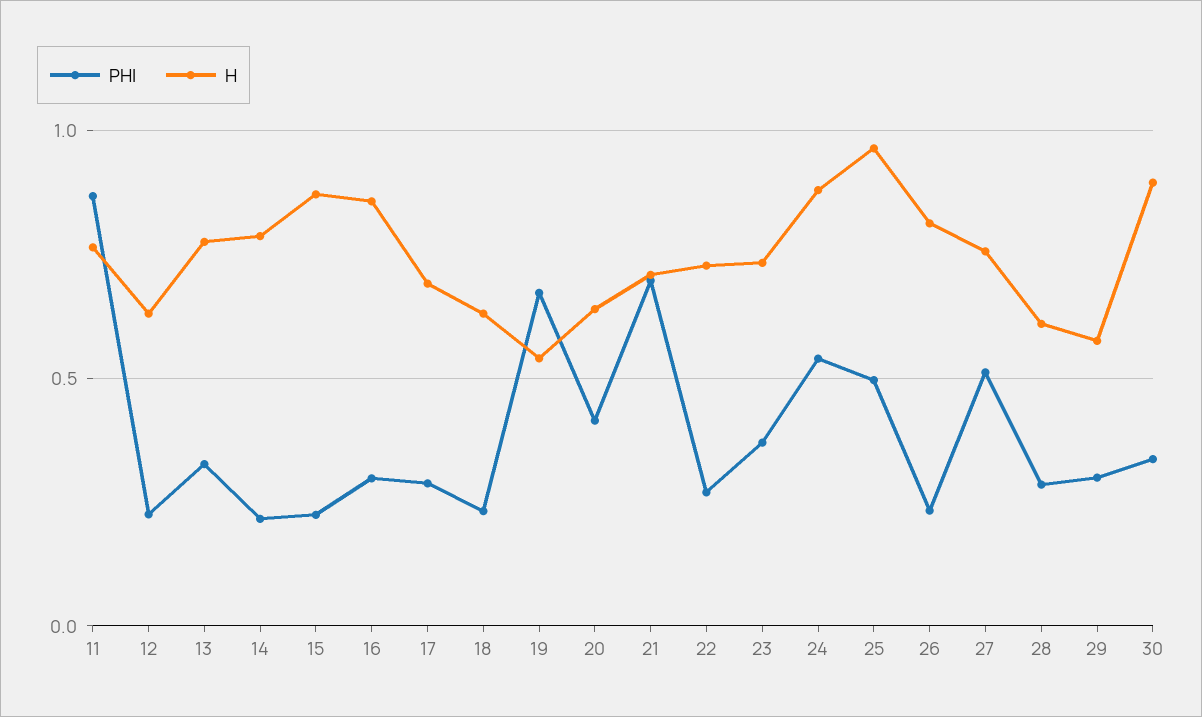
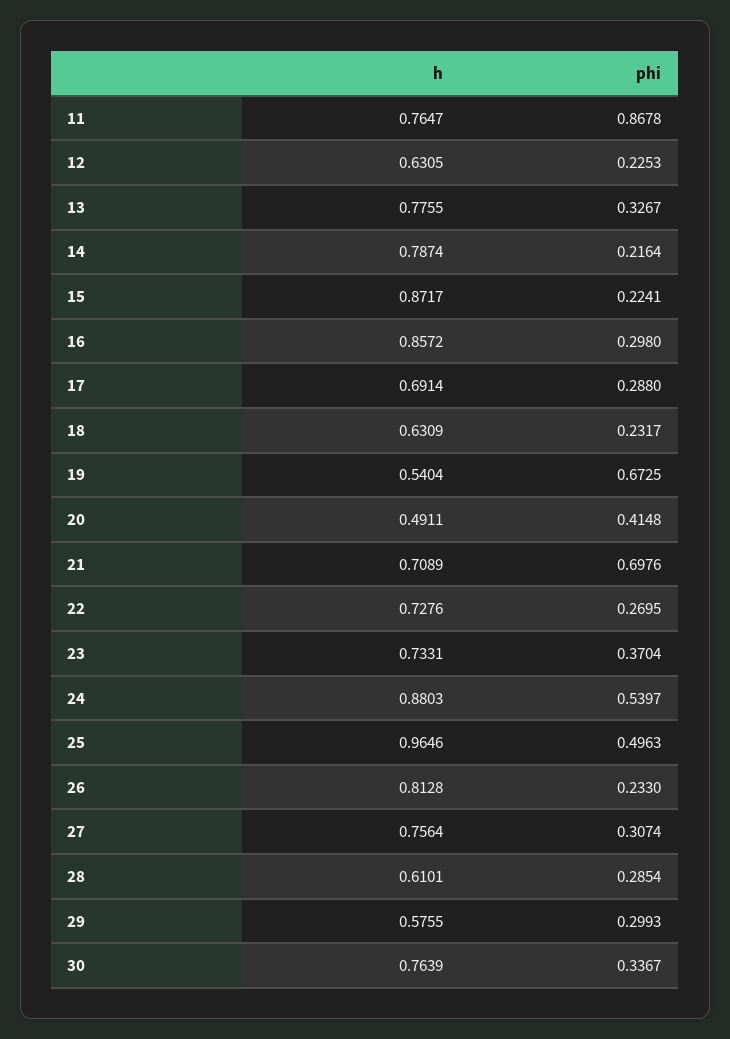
H, 20: 0.65 -> 0.4911
PHI, 27: 0.5 -> 0.3074
H, 30: 0.9 -> 0.7639

